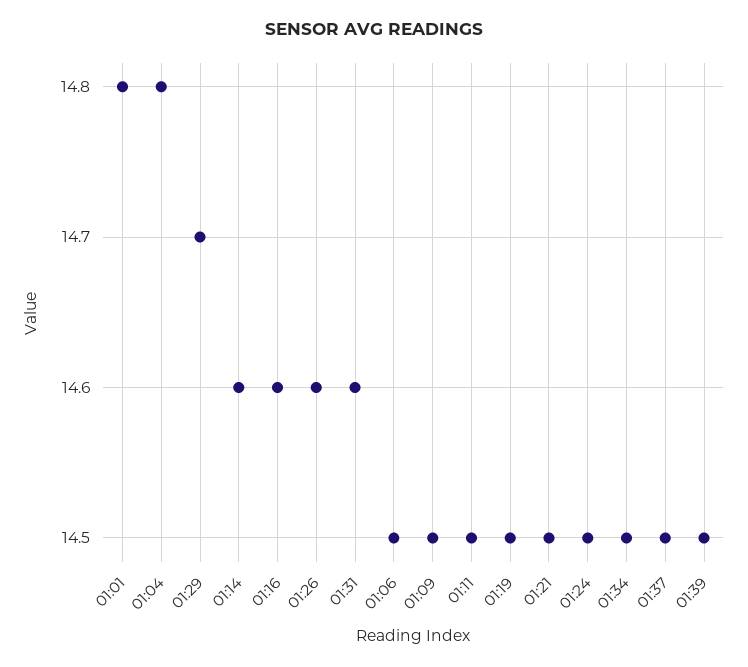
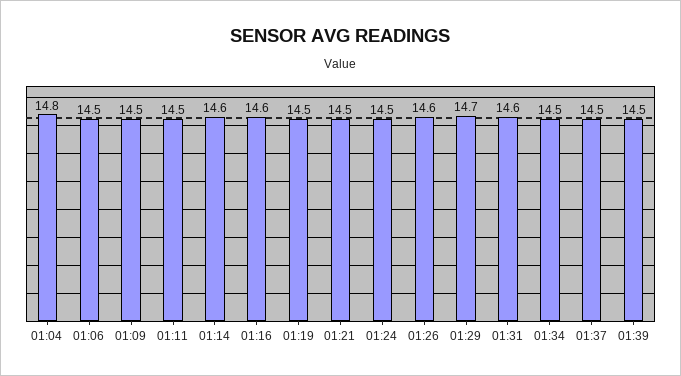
01:01: 14.8 -> none

